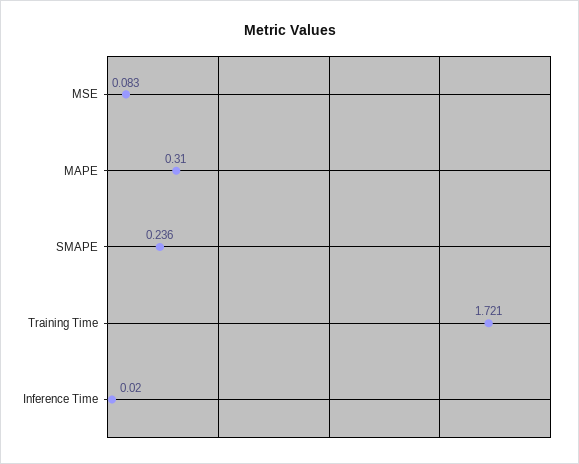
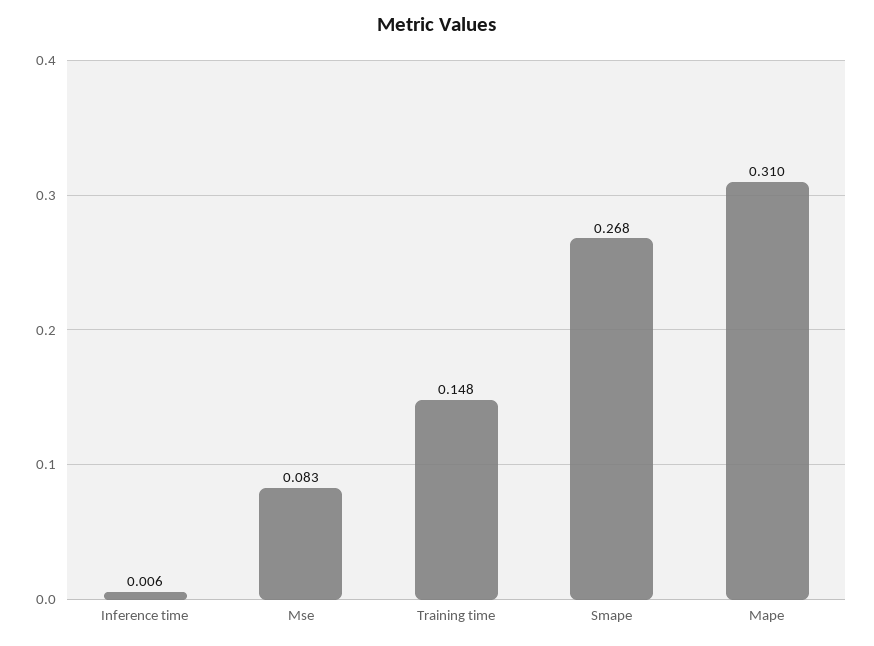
SMAPE: 0.236 -> 0.268
Training Time: 1.721 -> 0.148
Inference Time: 0.02 -> 0.006

